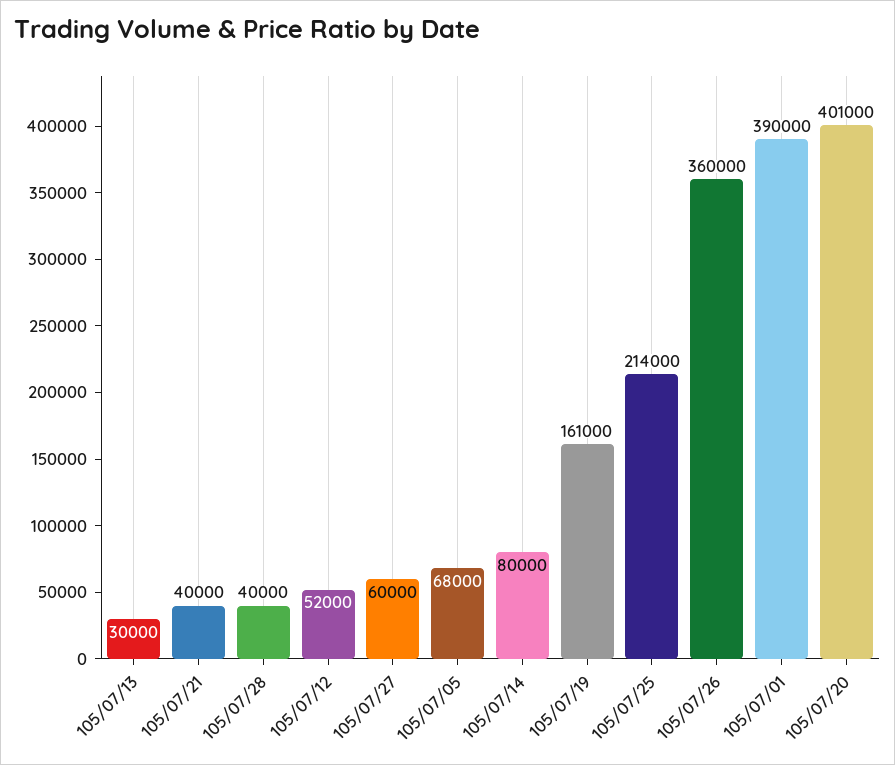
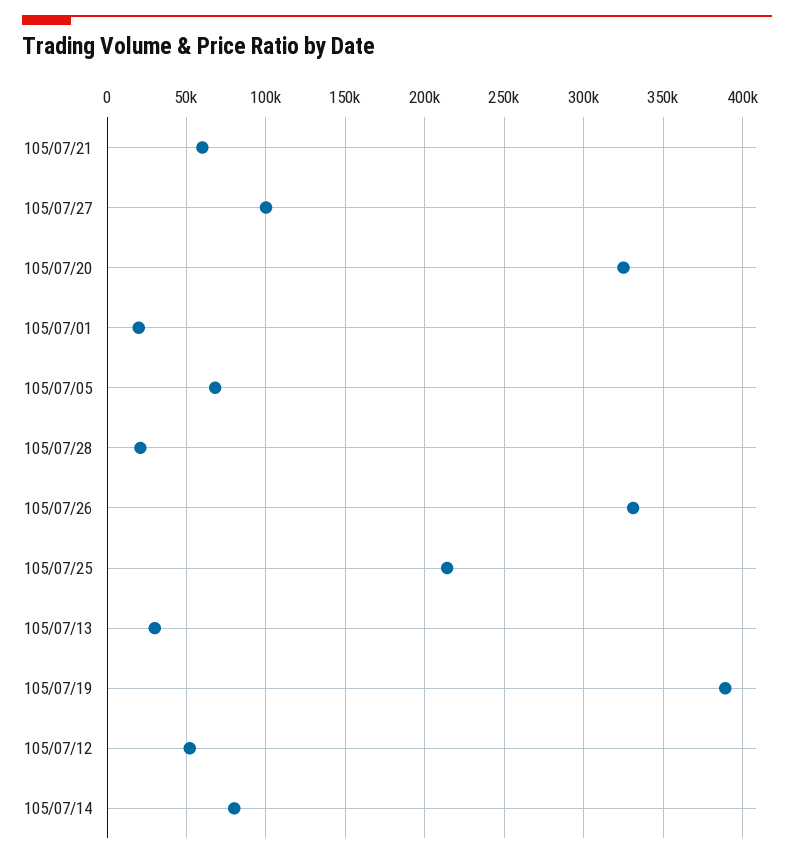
105/07/21: 40000 -> 60000
105/07/28: 40000 -> 20000
105/07/27: 60000 -> 100000
105/07/19: 161000 -> 390000
105/07/26: 360000 -> 330000
105/07/01: 390000 -> 20000
105/07/20: 401000 -> 325000

